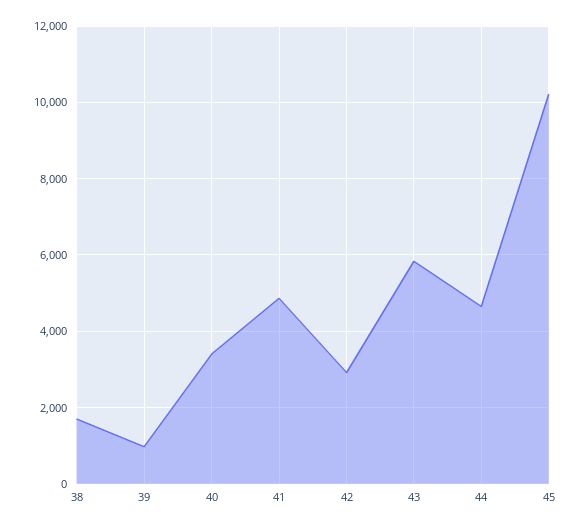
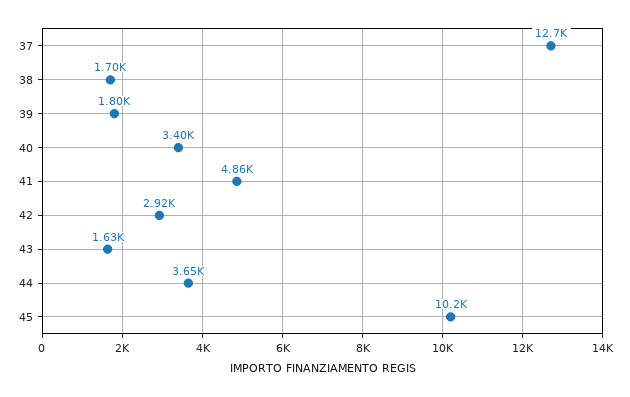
39: 1000 -> 1800
43: 5800 -> 1630
44: 4600 -> 3650
37: none -> 12700

